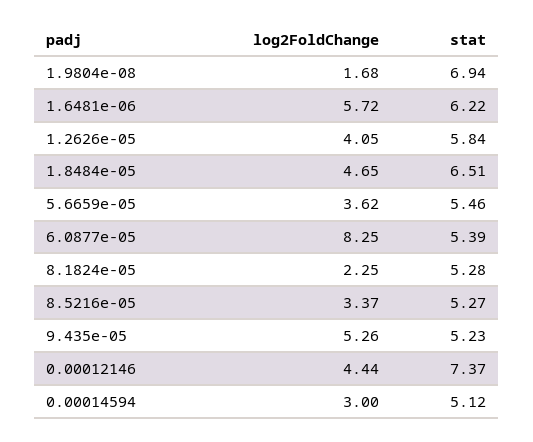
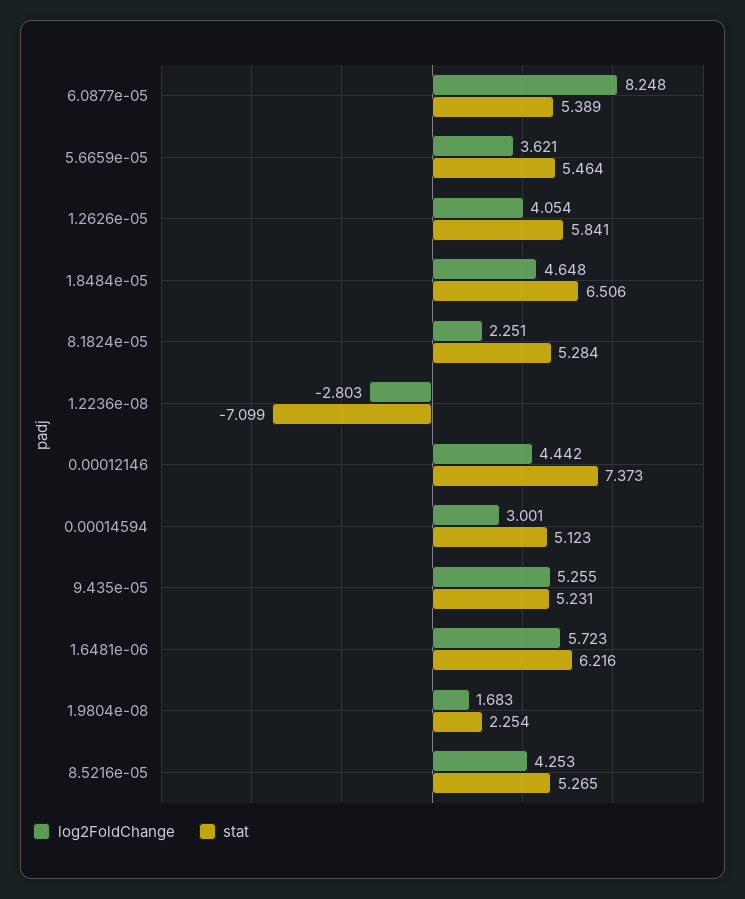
stat, 1.9804e-08: 6.94 -> 2.254
log2FoldChange, 8.5216e-05: 3.37 -> 4.253
log2FoldChange, 1.2236e-08: none -> -2.803
stat, 1.2236e-08: none -> -7.099

